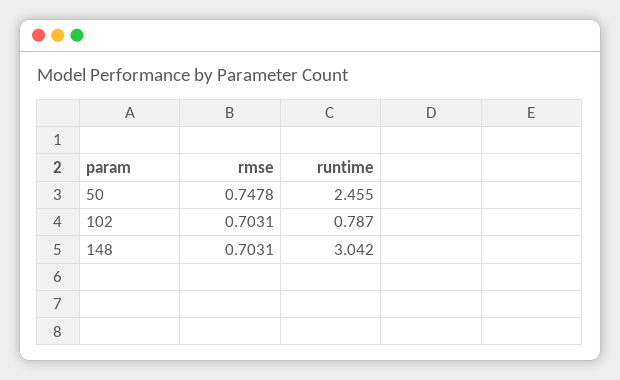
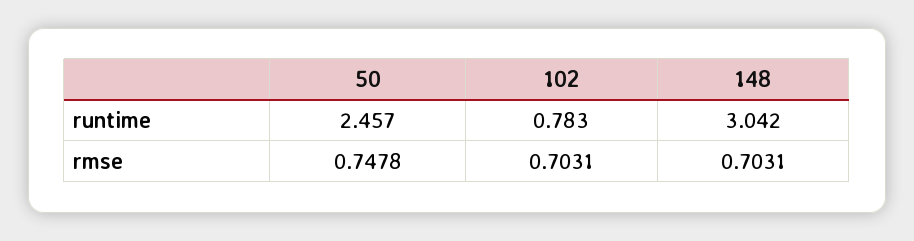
runtime, 50: 2.455 -> 2.457
runtime, 102: 0.787 -> 0.783

